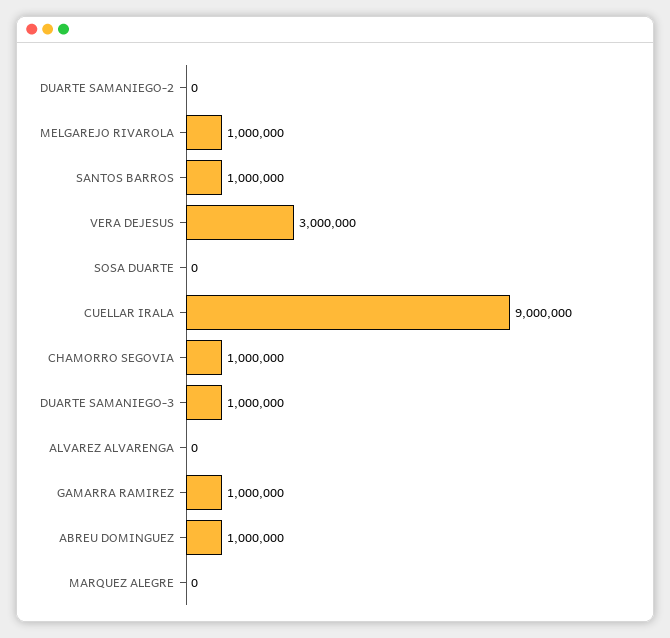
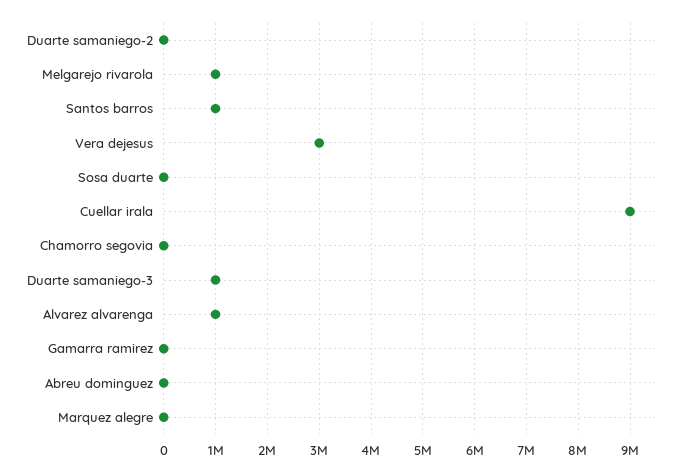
CHAMORRO SEGOVIA: 1000000 -> 0
ALVAREZ ALVARENGA: 0 -> 1000000
GAMARRA RAMIREZ: 1000000 -> 0
ABREU DOMINGUEZ: 1000000 -> 0

